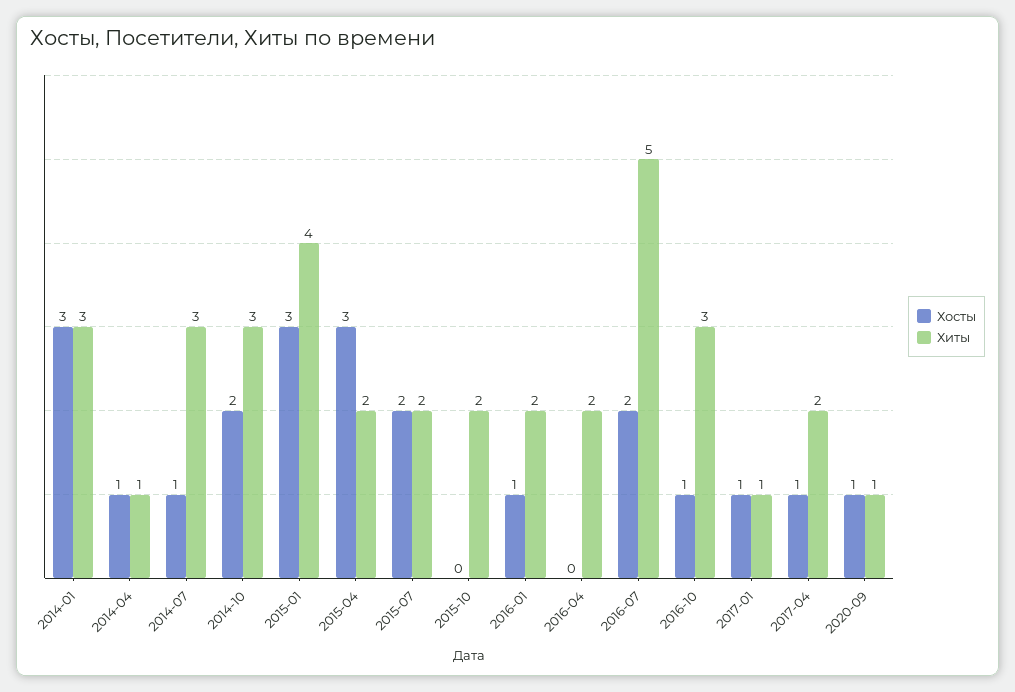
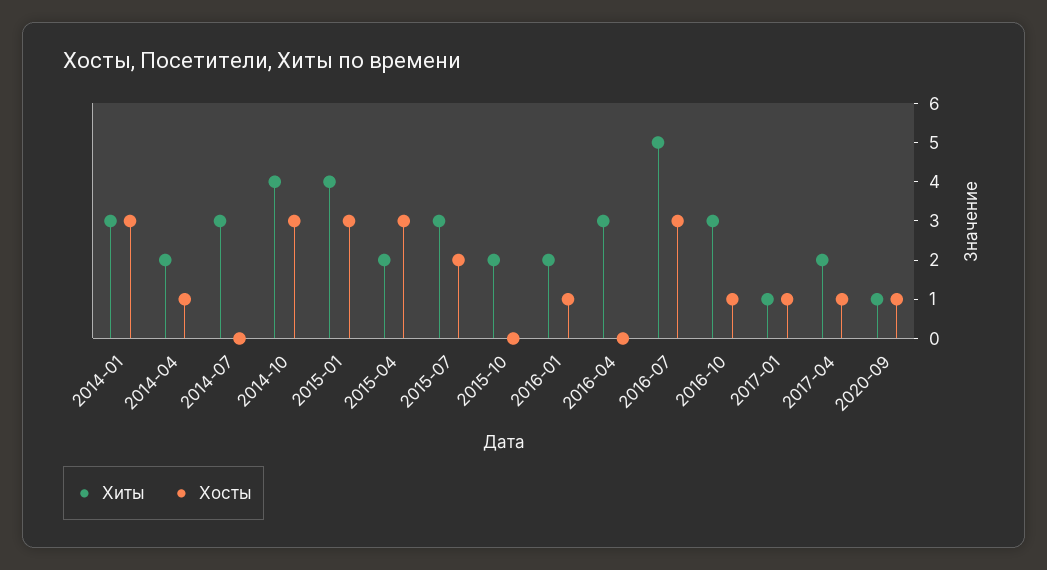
Хиты, 2014-04: 1 -> 2
Хосты, 2014-07: 1 -> 0
Хосты, 2014-10: 2 -> 3
Хиты, 2014-10: 3 -> 4
Хиты, 2015-07: 2 -> 3
Хиты, 2016-04: 2 -> 3
Хосты, 2016-07: 2 -> 3

